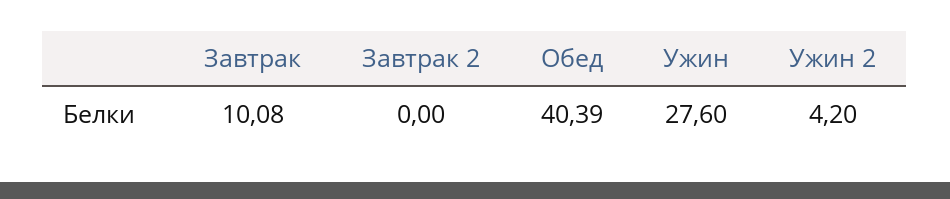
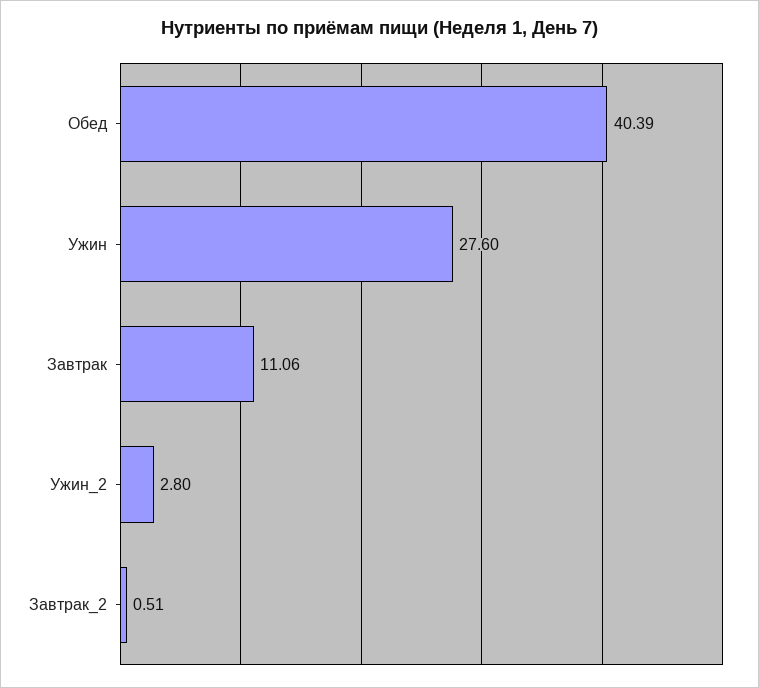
Завтрак: 10.08 -> 11.06
Завтрак 2: 0 -> 0.51
Ужин 2: 4.2 -> 2.8

